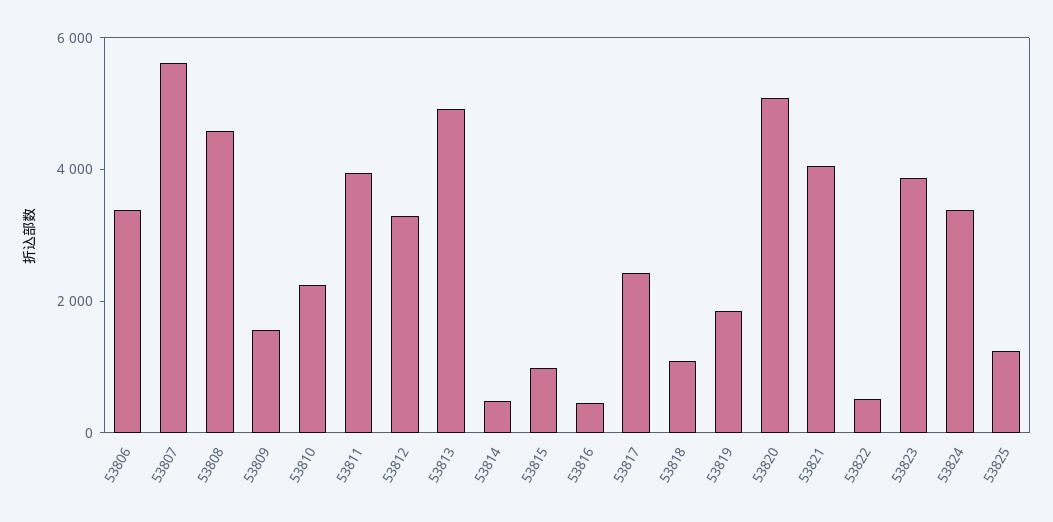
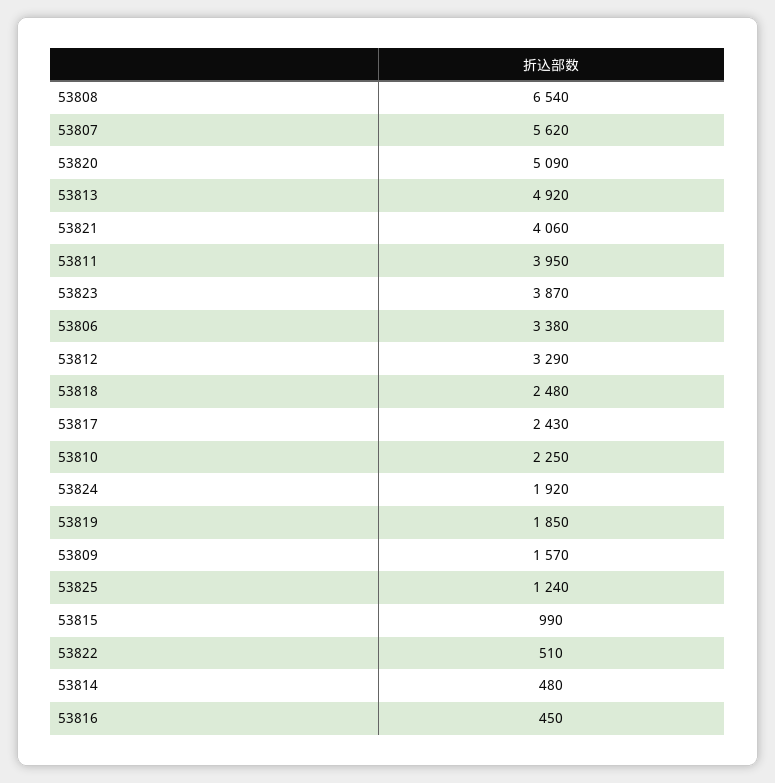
53808: 4500 -> 6540
53818: 1000 -> 2480
53824: 3500 -> 1920

